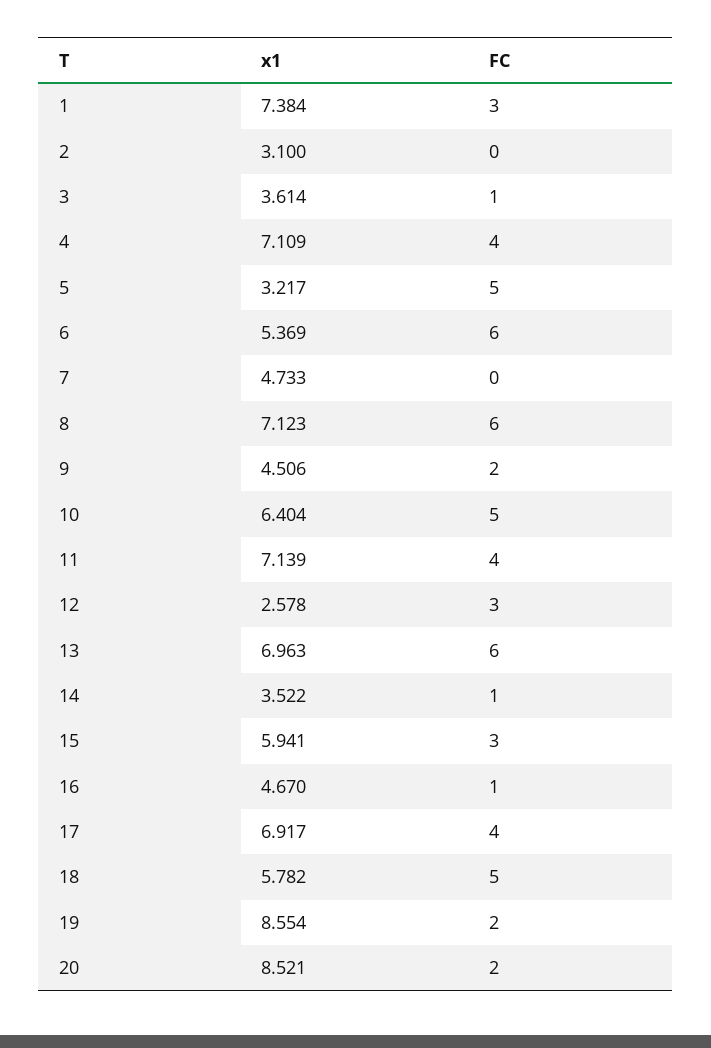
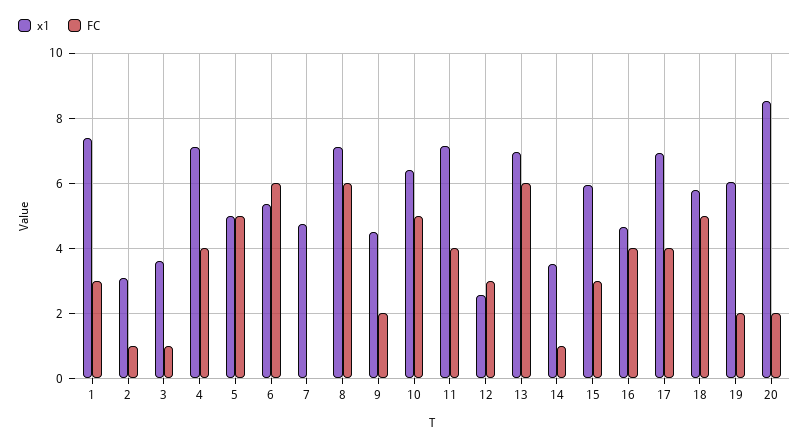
FC, 2: 0 -> 1
x1, 5: 3.217 -> 5
FC, 16: 1 -> 4
x1, 19: 8.554 -> 6

